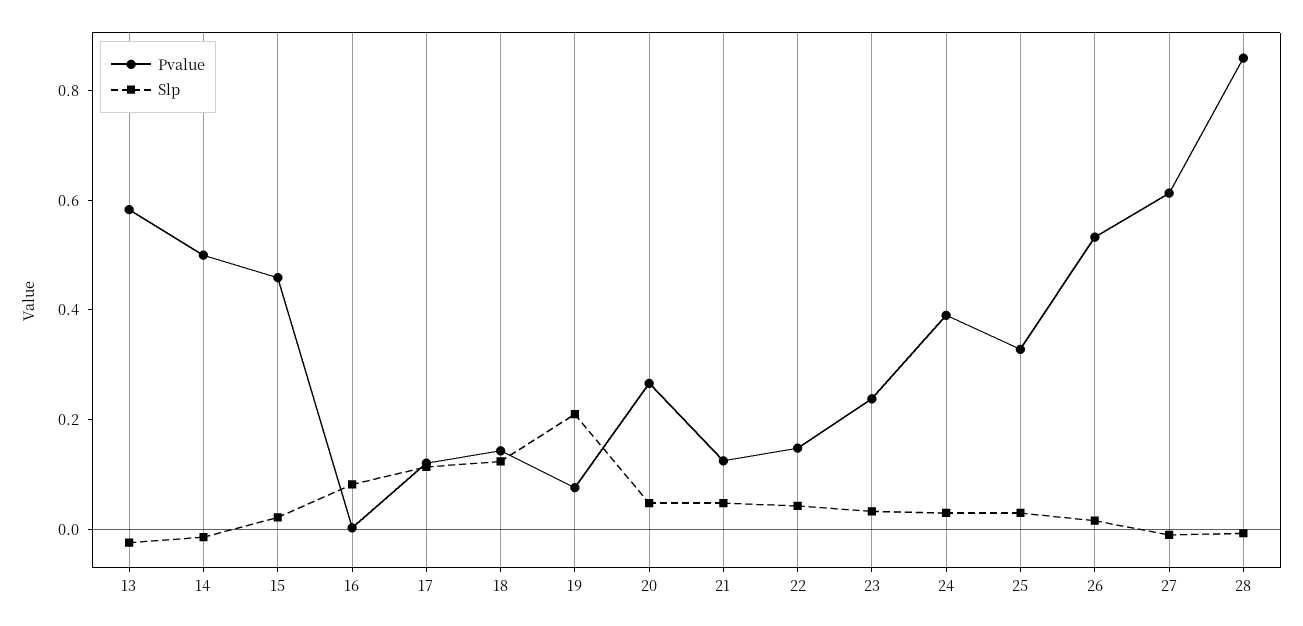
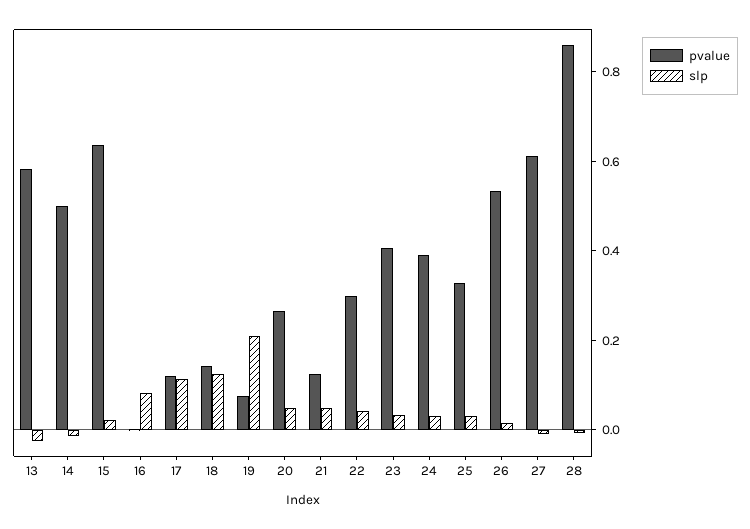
Pvalue, 15: 0.45 -> 0.65
Pvalue, 22: 0.15 -> 0.3
Pvalue, 23: 0.25 -> 0.4

